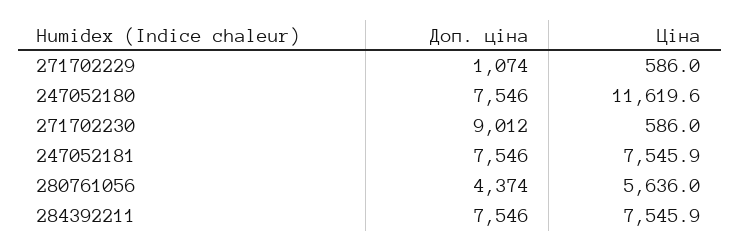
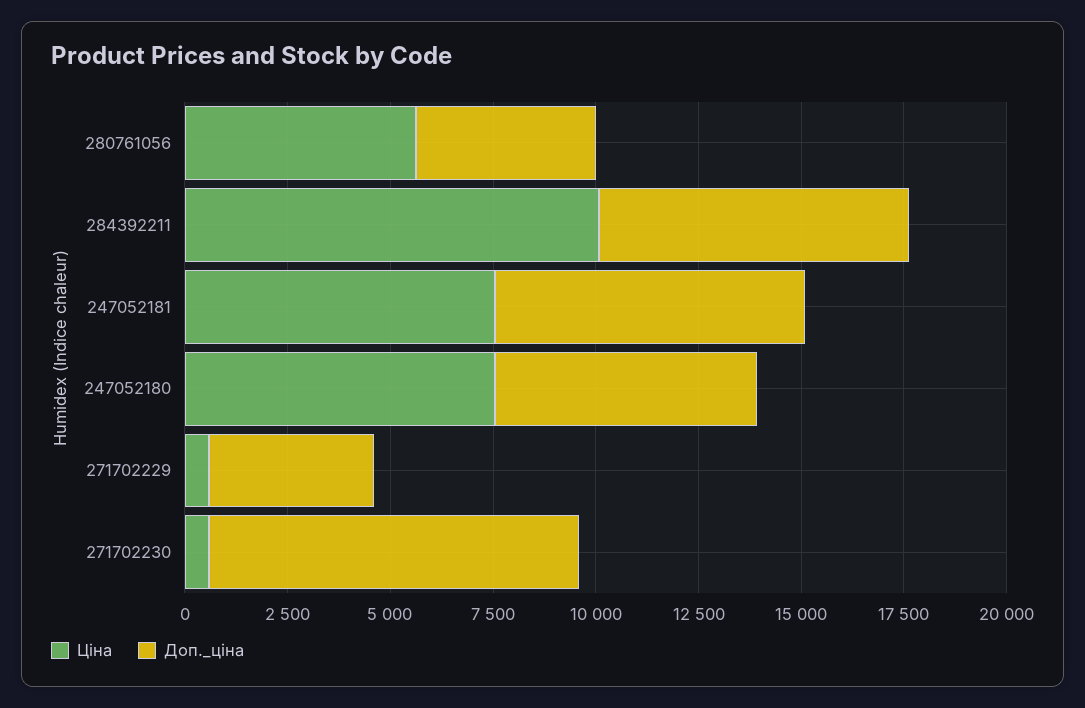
Доп. ціна, 271702229: 1074 -> 4000
Доп. ціна, 247052180: 7546 -> 6500
Ціна, 247052180: 11619.6 -> 7500
Ціна, 284392211: 7545.9 -> 10000

